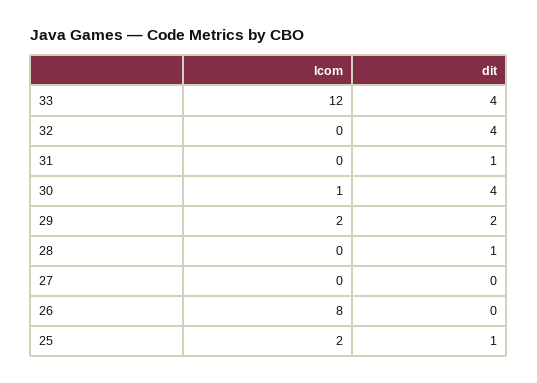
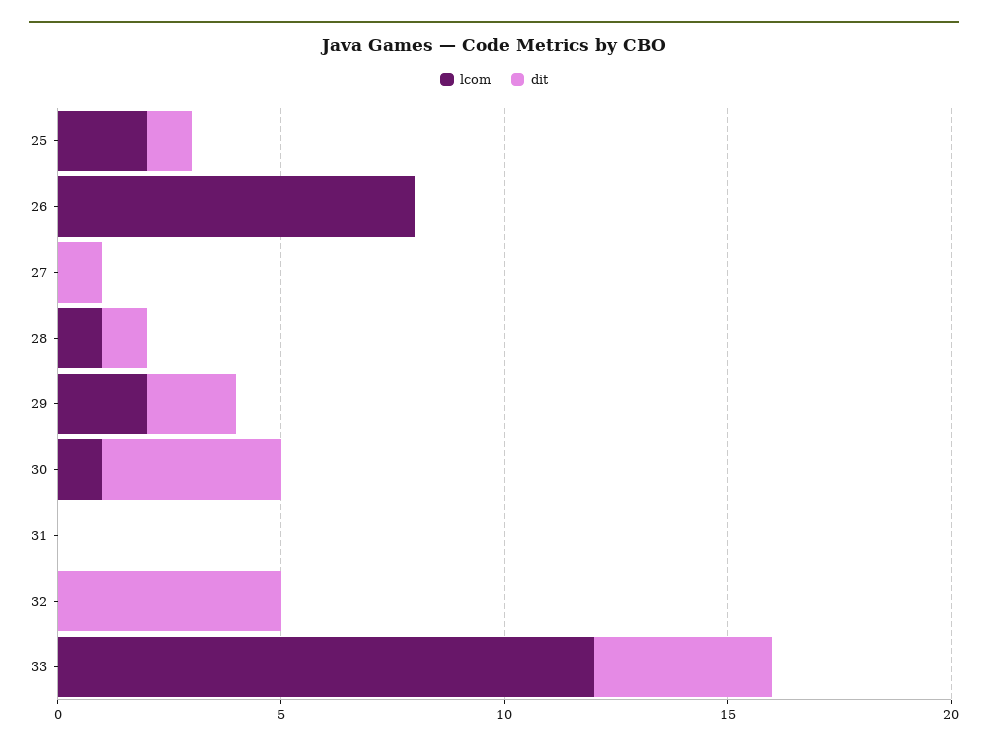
dit, 32: 4 -> 5
dit, 31: 1 -> 0
lcom, 28: 0 -> 1
dit, 27: 0 -> 1

